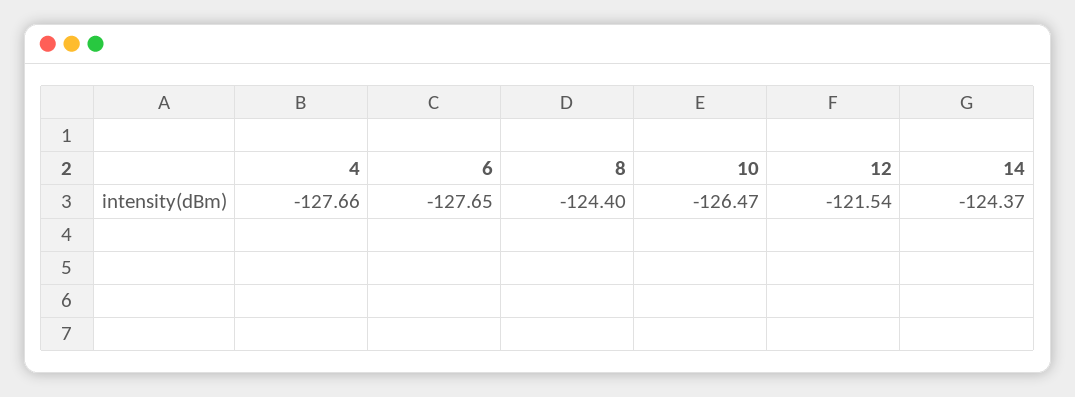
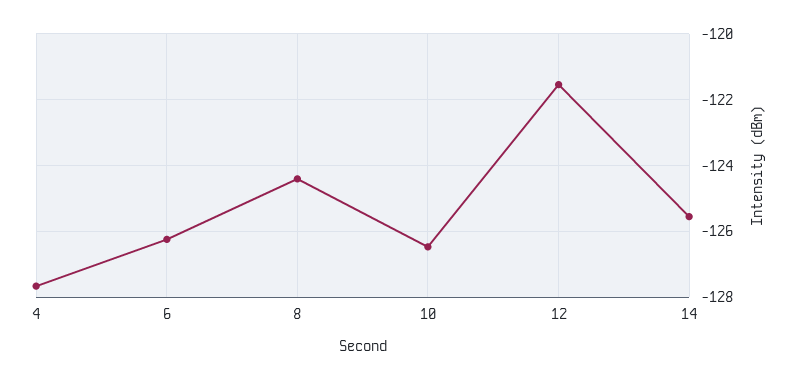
6: -127.65 -> -126.2
14: -124.37 -> -125.6

